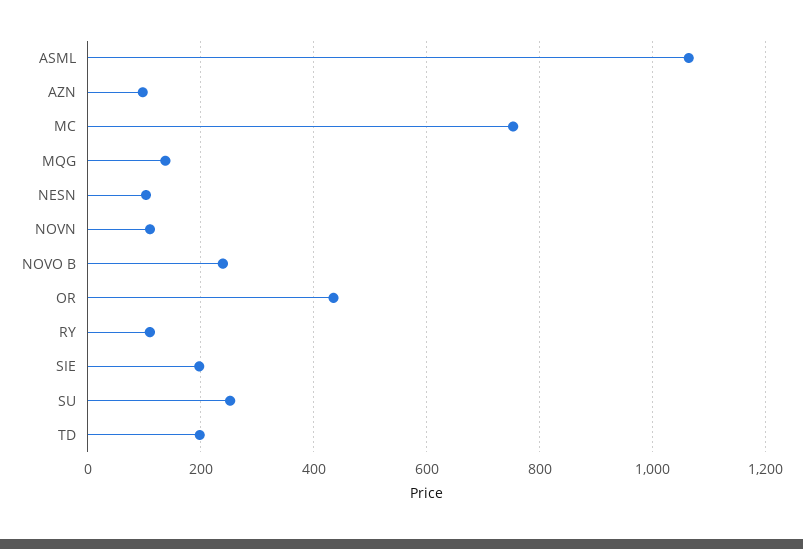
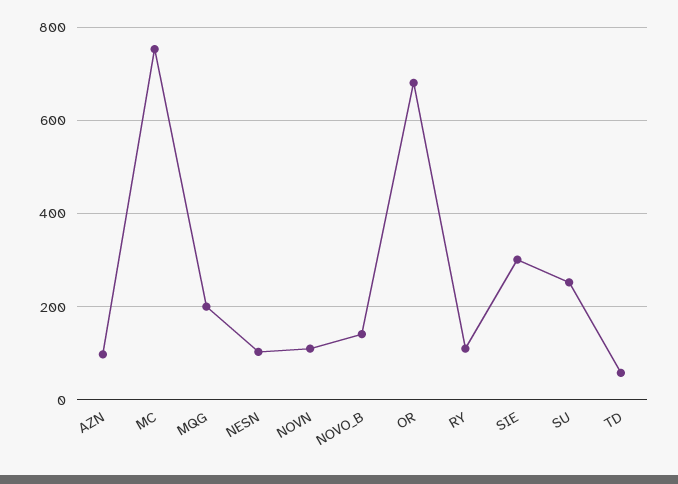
ASML: 1060 -> none
MQG: 140 -> 200
NOVO B: 240 -> 140
OR: 440 -> 680
SIE: 200 -> 300
TD: 200 -> 60

